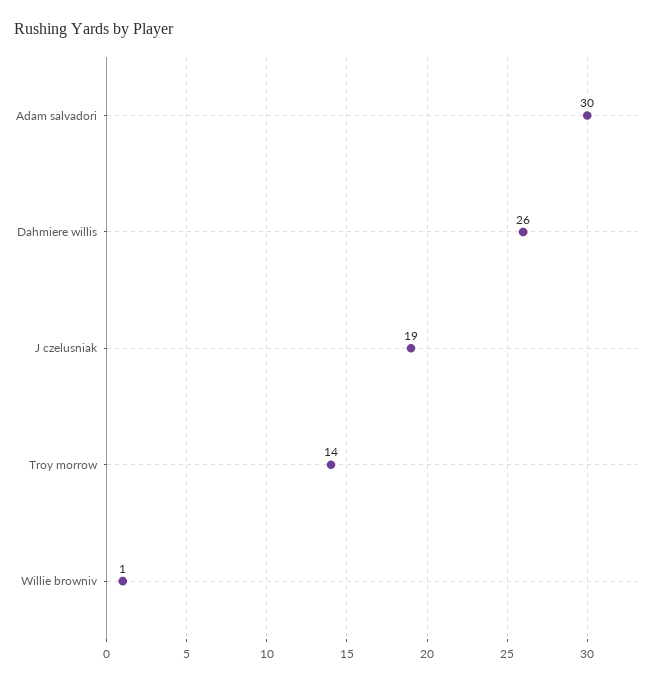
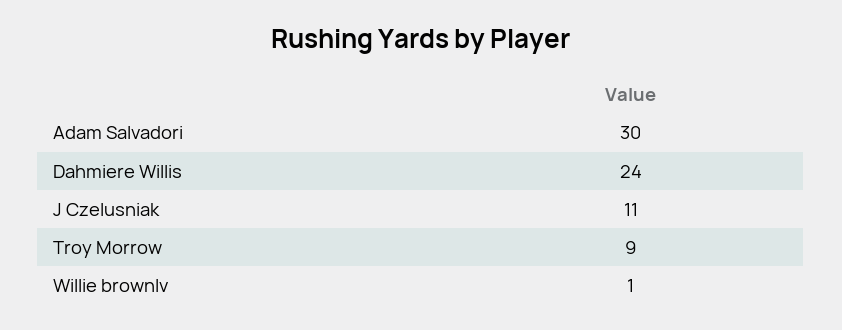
Dahmiere willis: 26 -> 24
J czelusniak: 19 -> 11
Troy morrow: 14 -> 9

